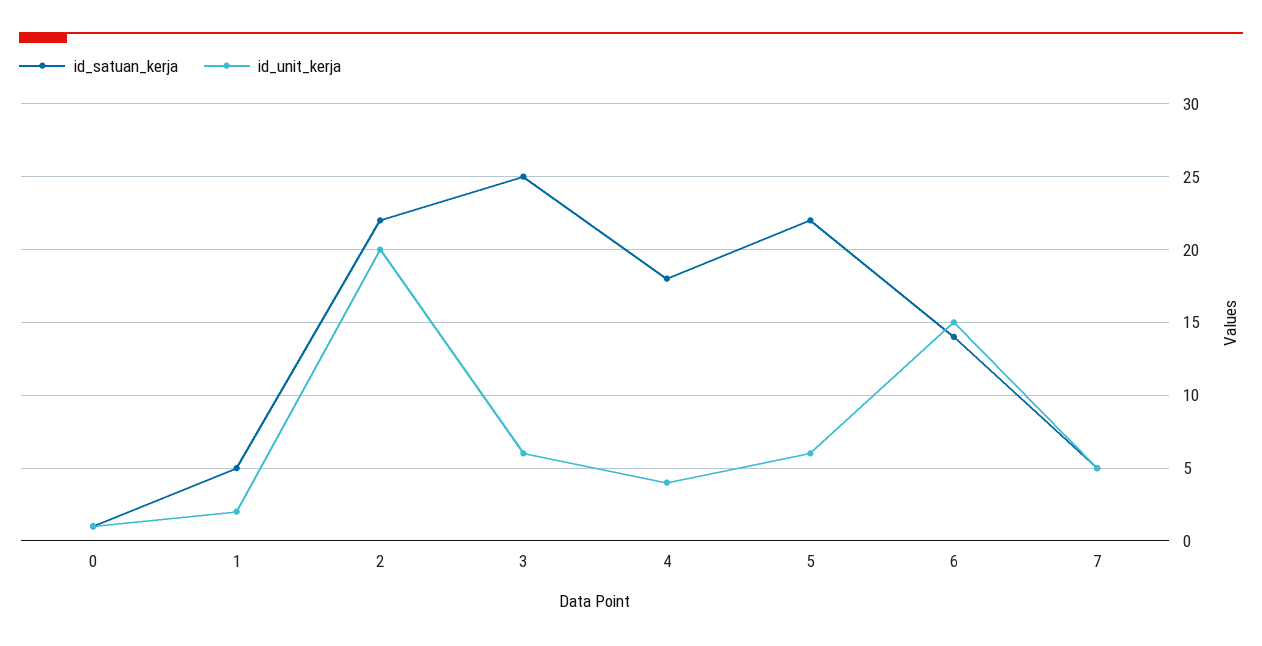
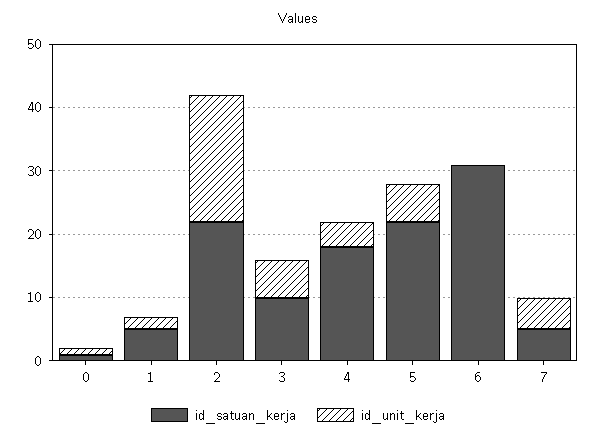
id_satuan_kerja, 3: 25 -> 10
id_satuan_kerja, 6: 14 -> 30
id_unit_kerja, 6: 15 -> 0

